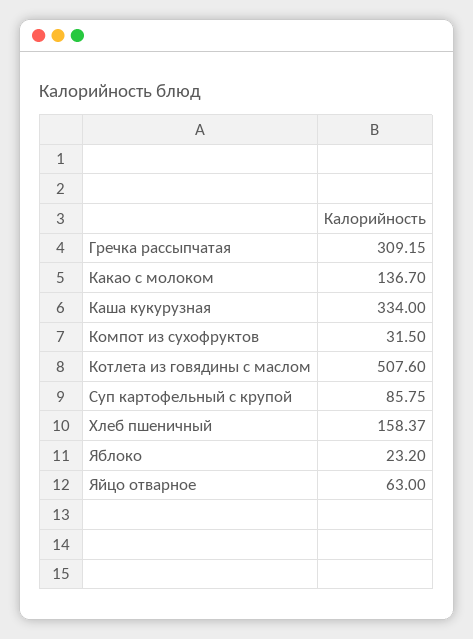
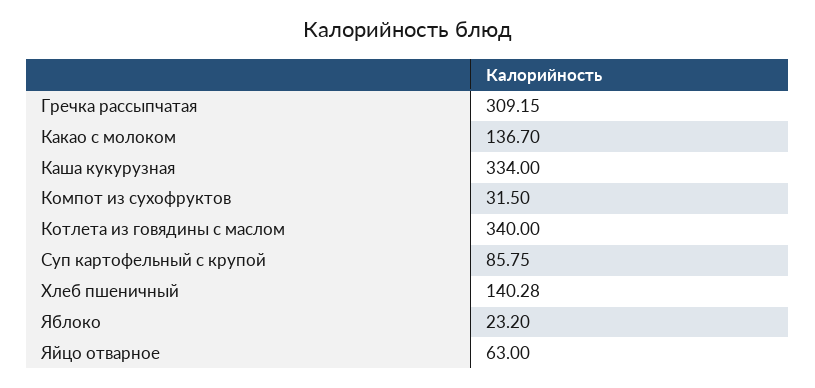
Котлета из говядины с маслом: 507.6 -> 340
Хлеб пшеничный: 158.37 -> 140.28

